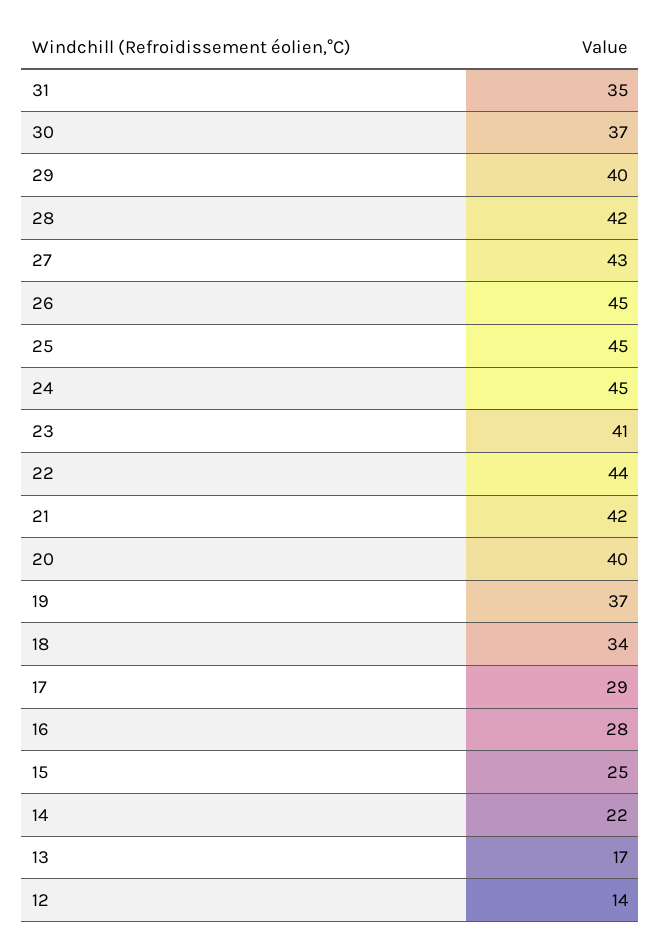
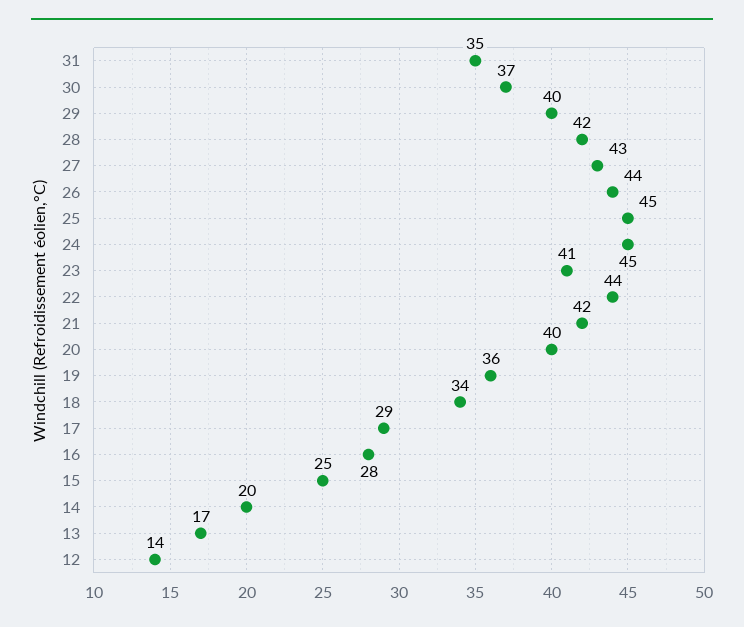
26: 45 -> 44
19: 37 -> 36
14: 22 -> 20

